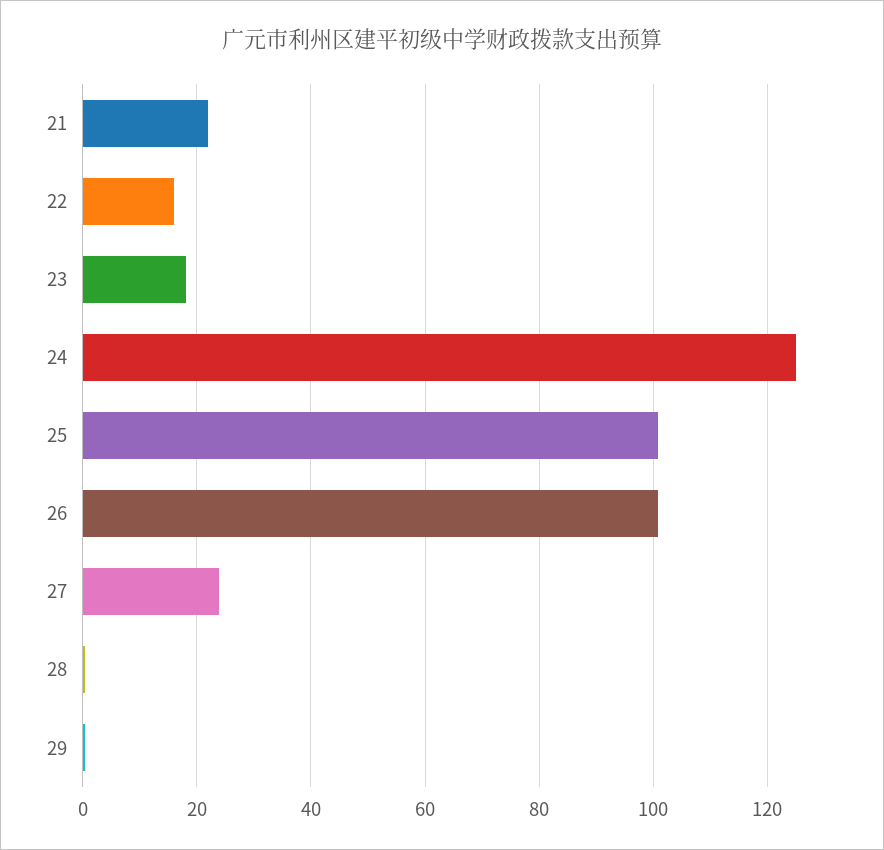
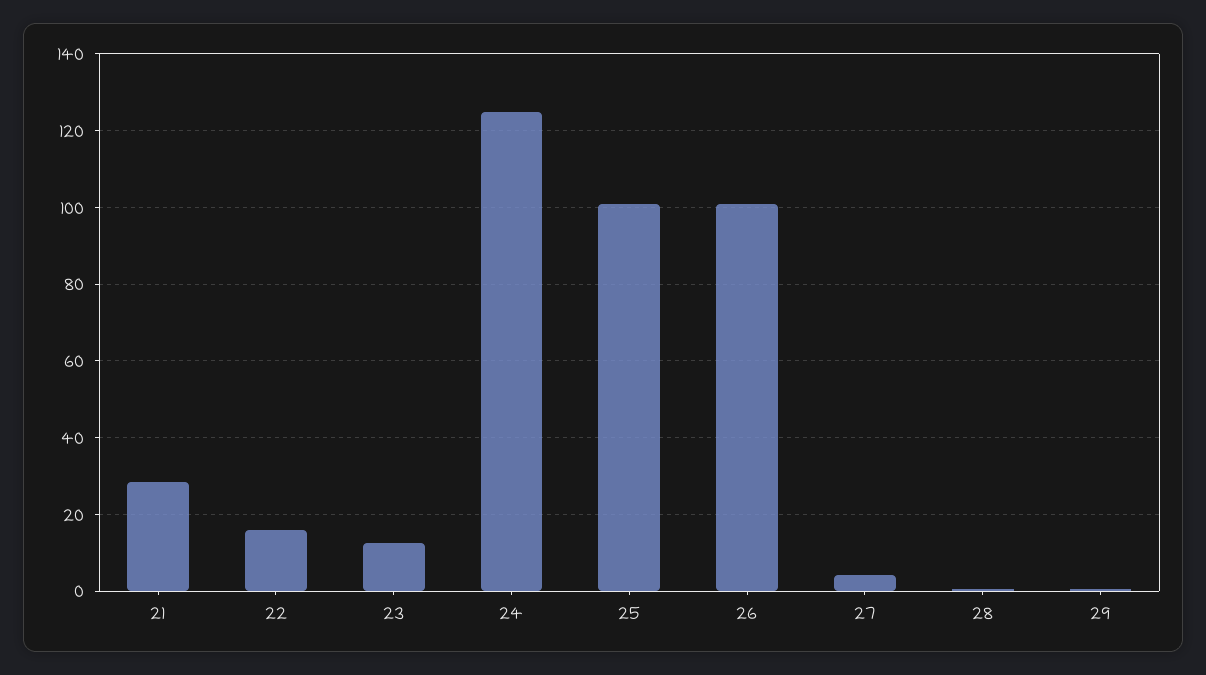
21: 22 -> 28
23: 18 -> 12
27: 24 -> 4

